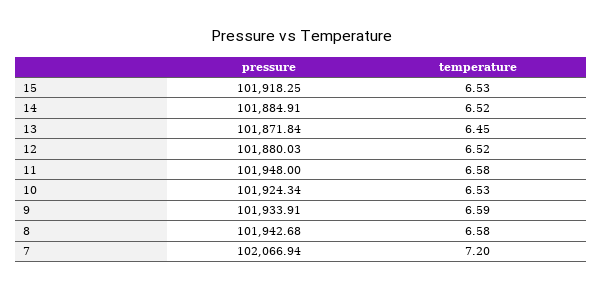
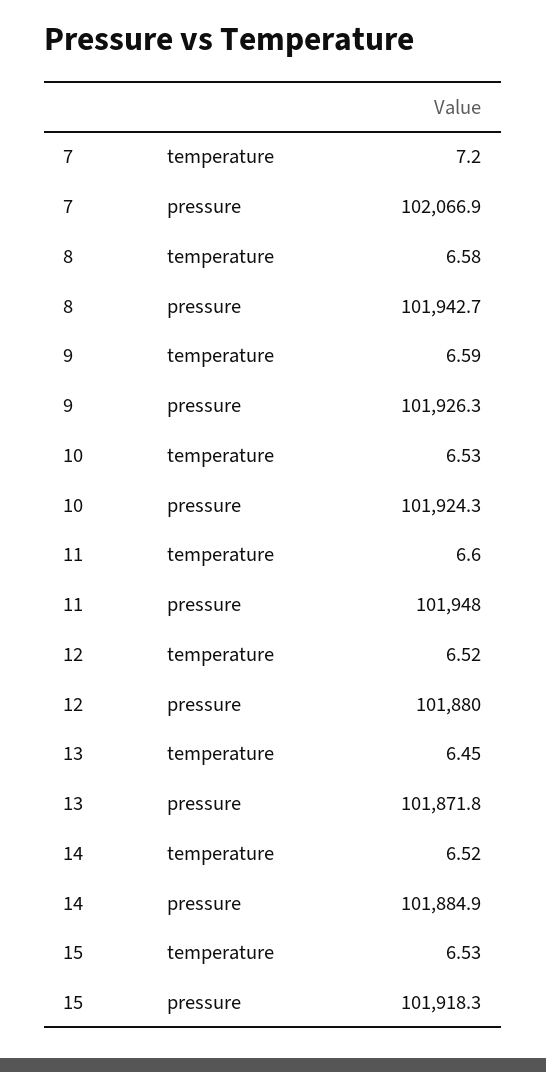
temperature, 11: 6.58 -> 6.6
pressure, 9: 101933.91 -> 101926.3

